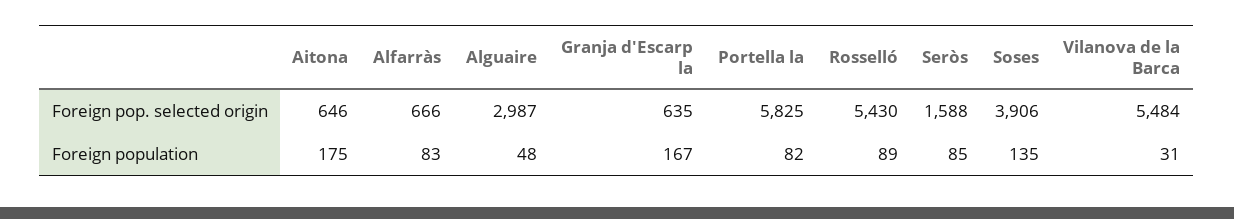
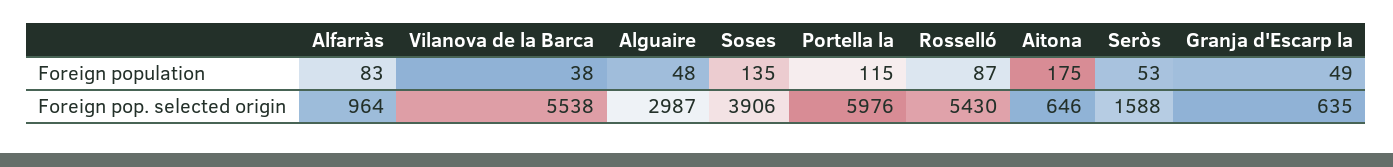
Alfarràs, Foreign pop. selected origin: 666 -> 964
Portella la, Foreign pop. selected origin: 5825 -> 5976
Vilanova de la Barca, Foreign pop. selected origin: 5484 -> 5538
Granja d'Escarp la, Foreign population: 167 -> 49
Portella la, Foreign population: 82 -> 115
Rosselló, Foreign population: 89 -> 87
Seròs, Foreign population: 85 -> 53
Vilanova de la Barca, Foreign population: 31 -> 38

